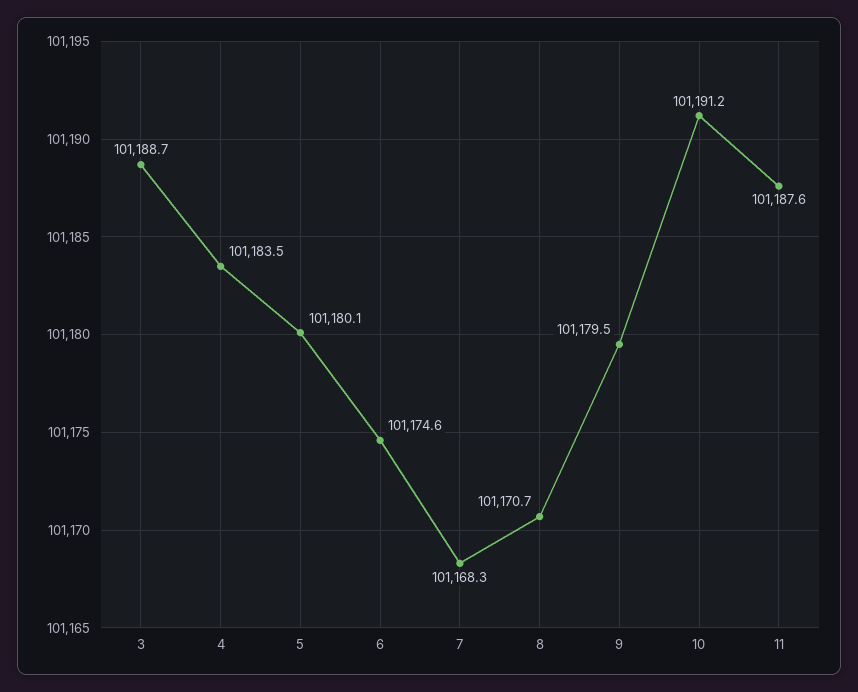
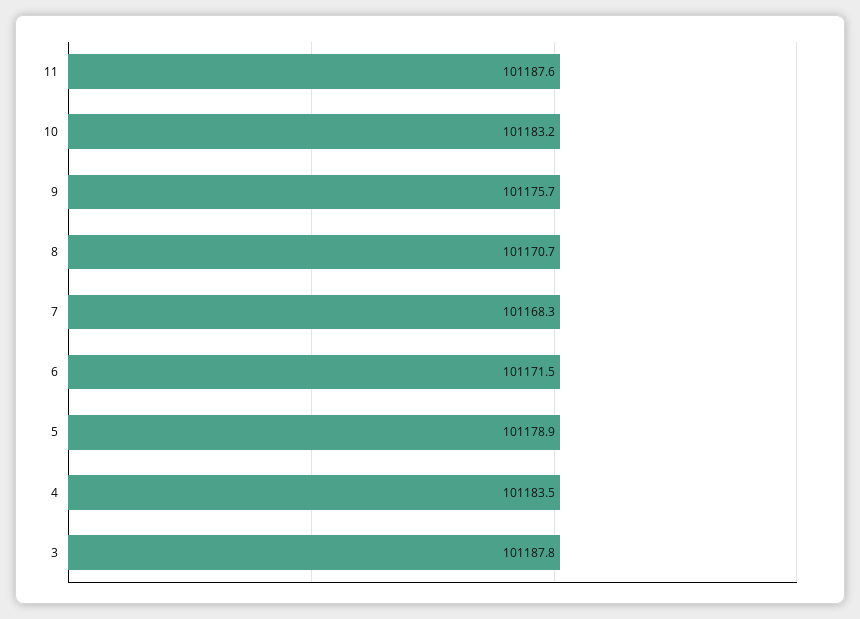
3: 101188.7 -> 101187.8
5: 101180.1 -> 101178.9
6: 101174.6 -> 101171.5
9: 101179.5 -> 101175.7
10: 101191.2 -> 101183.2

